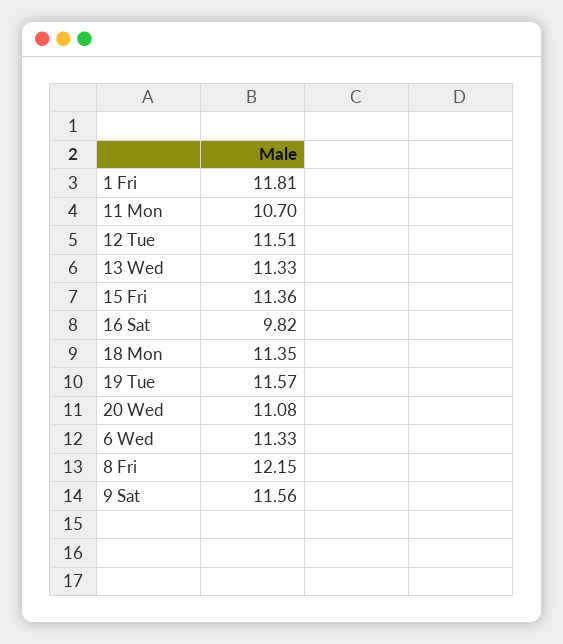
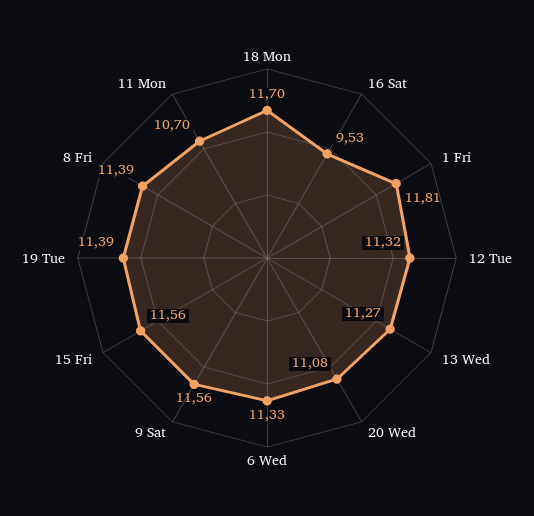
12 Tue: 11.51 -> 11.32
13 Wed: 11.33 -> 11.27
15 Fri: 11.36 -> 11.56
16 Sat: 9.82 -> 9.53
18 Mon: 11.35 -> 11.7
19 Tue: 11.57 -> 11.39
8 Fri: 12.15 -> 11.39

